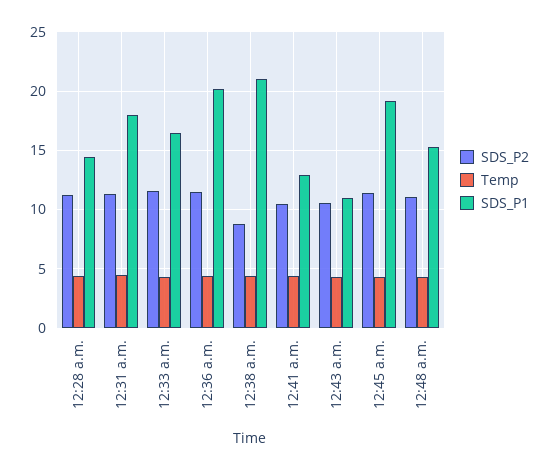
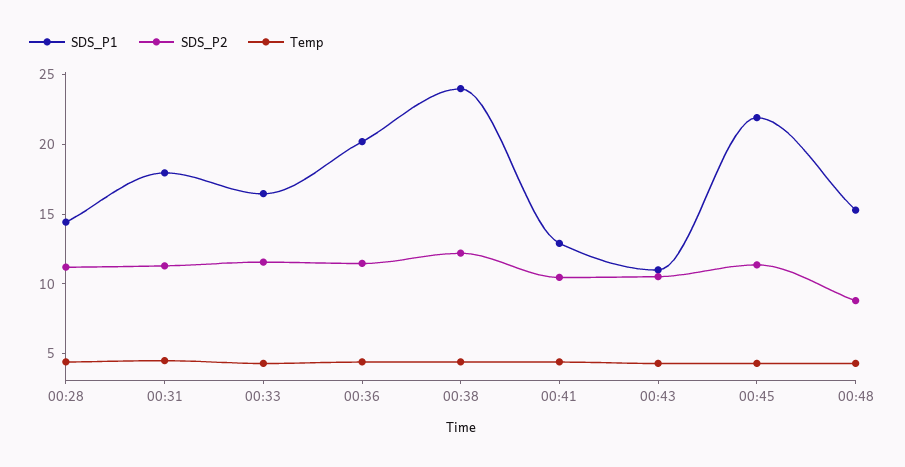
SDS_P2, 12:38 a.m.: 9 -> 12
SDS_P1, 12:38 a.m.: 21 -> 24
SDS_P1, 12:45 a.m.: 19 -> 22
SDS_P2, 12:48 a.m.: 11 -> 9

